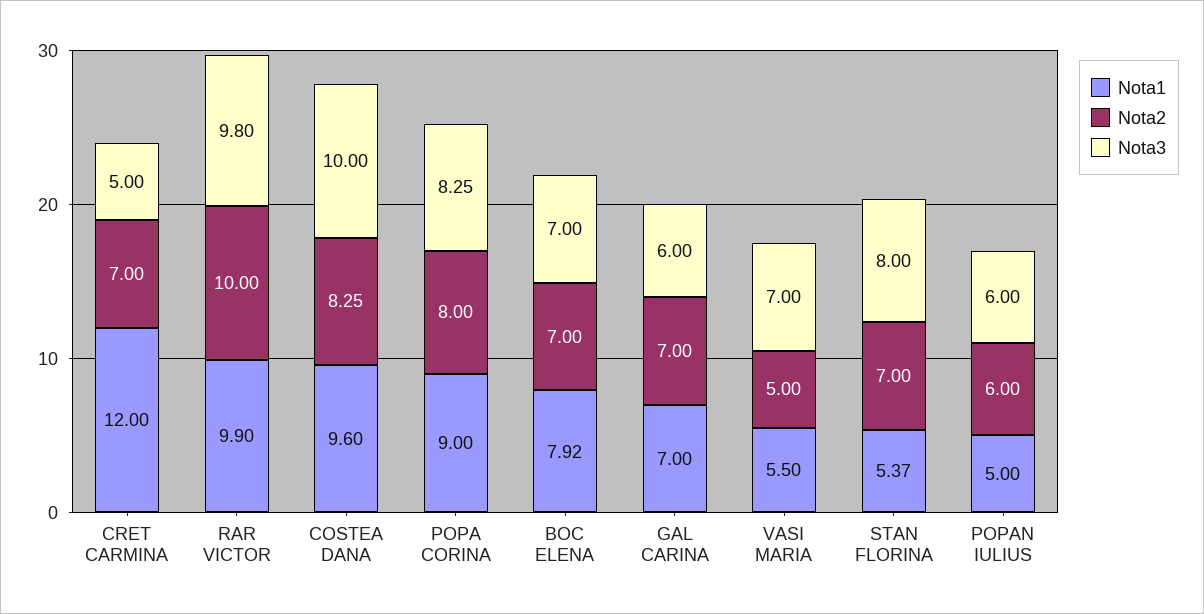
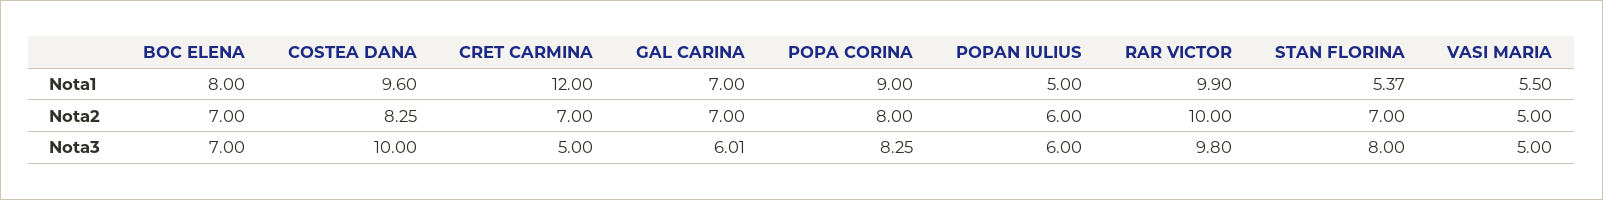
Nota1, BOC ELENA: 7.92 -> 8
Nota3, GAL CARINA: 6 -> 6.01
Nota3, VASI MARIA: 7 -> 5

